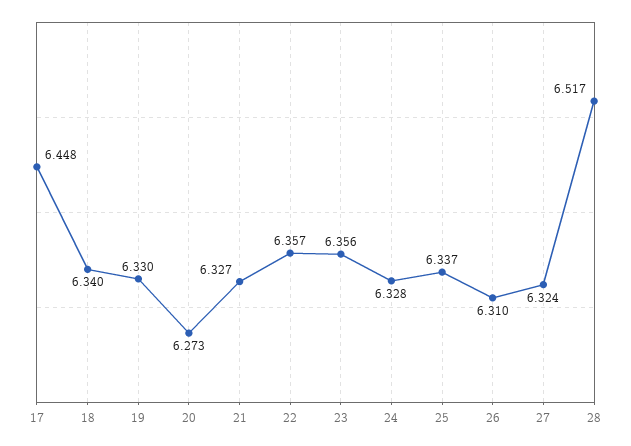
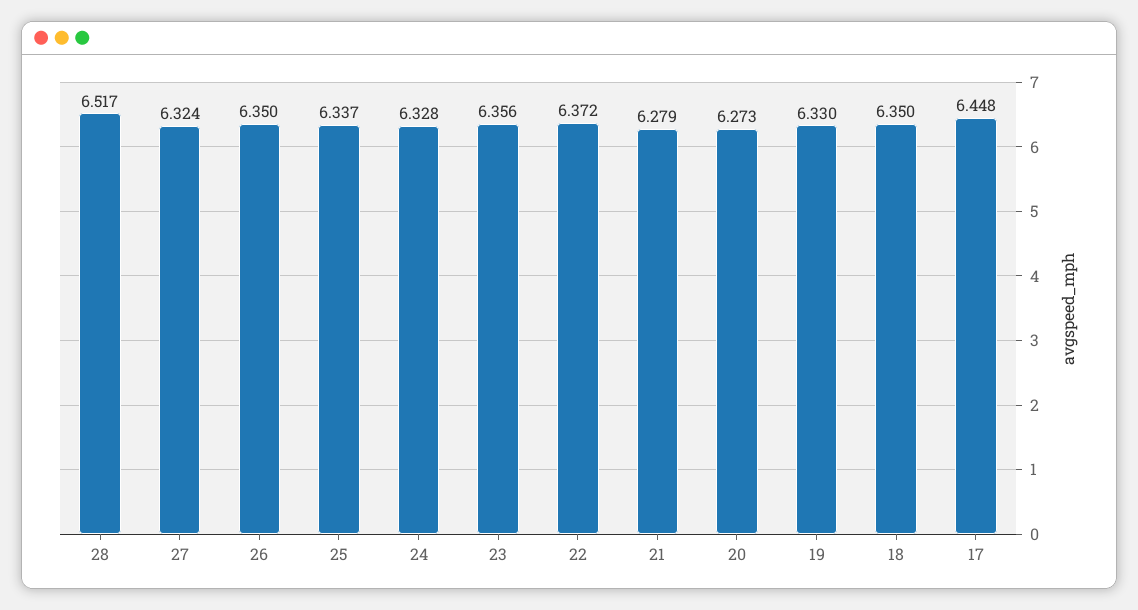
18: 6.34 -> 6.35
21: 6.327 -> 6.279
22: 6.357 -> 6.372
26: 6.31 -> 6.35

